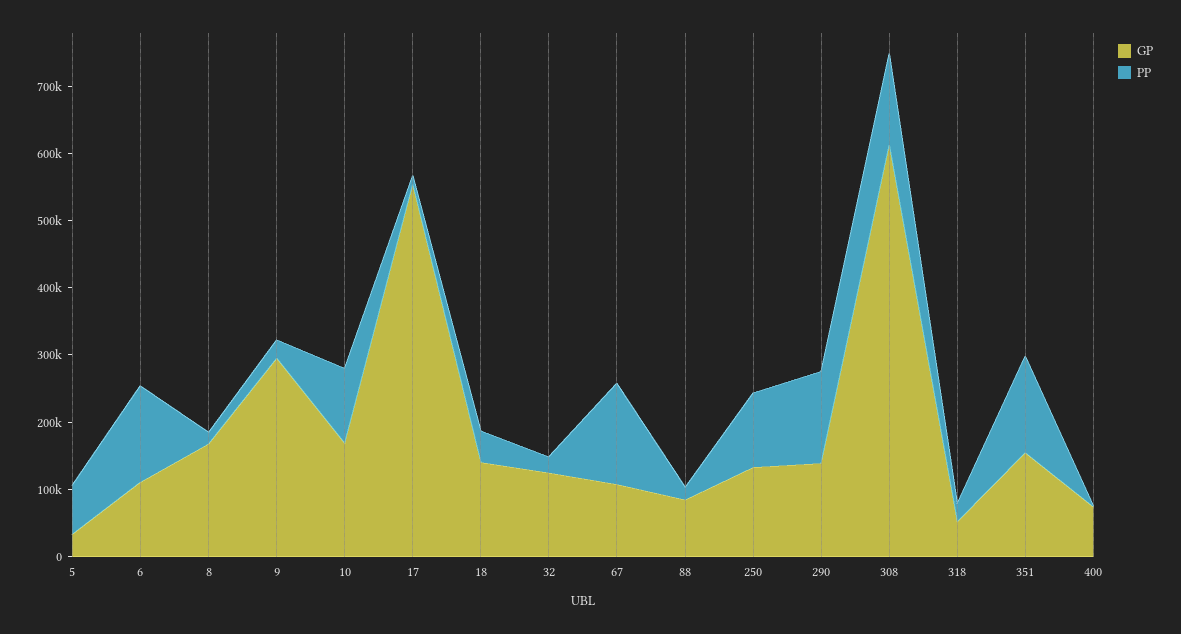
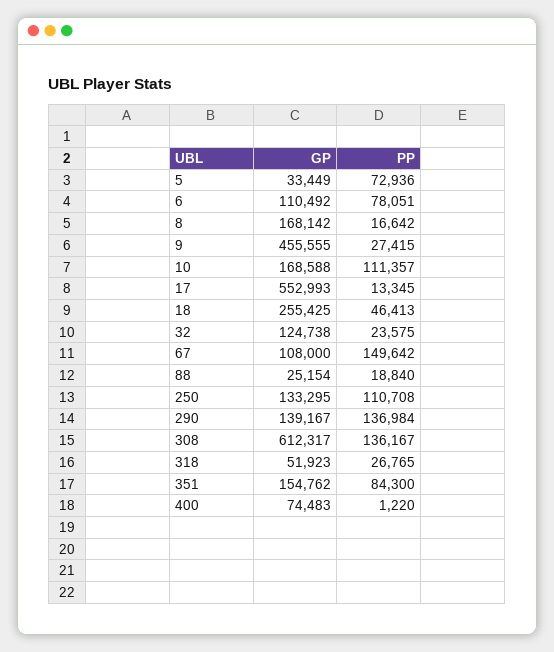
PP, 6: 140000 -> 78051
GP, 9: 300000 -> 455555
GP, 18: 140000 -> 255425
GP, 88: 80000 -> 25154
PP, 351: 140000 -> 84300

